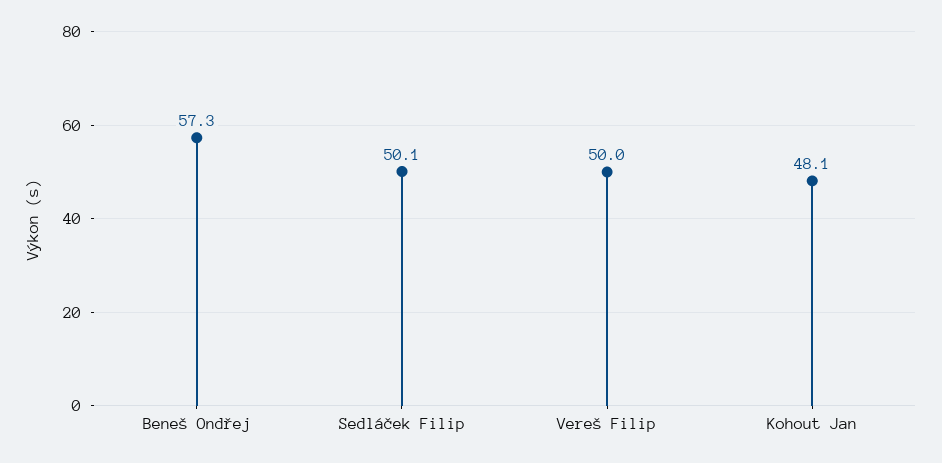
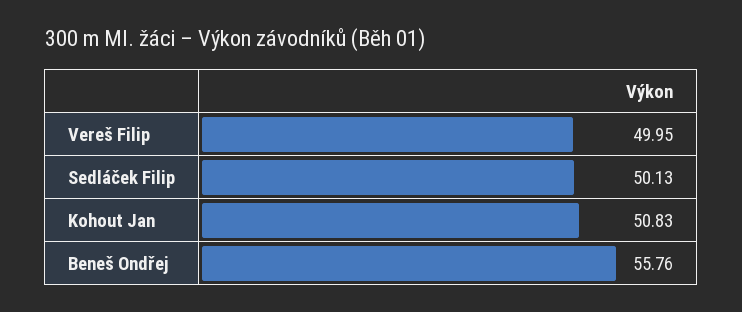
Beneš Ondřej: 57.3 -> 55.76
Kohout Jan: 48.1 -> 50.83

